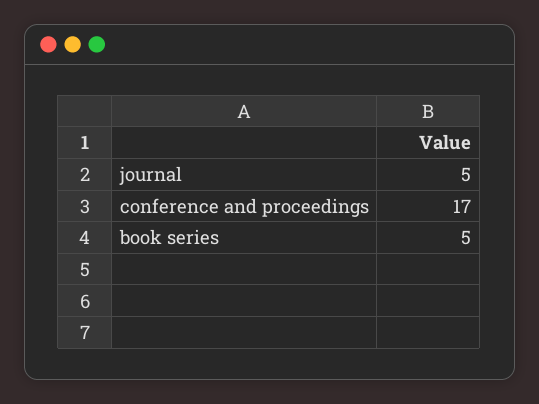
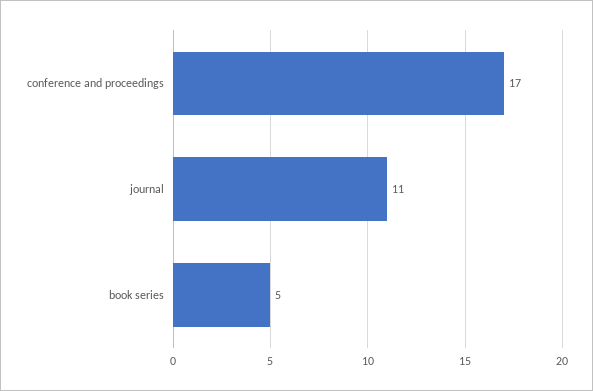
journal: 5 -> 11

